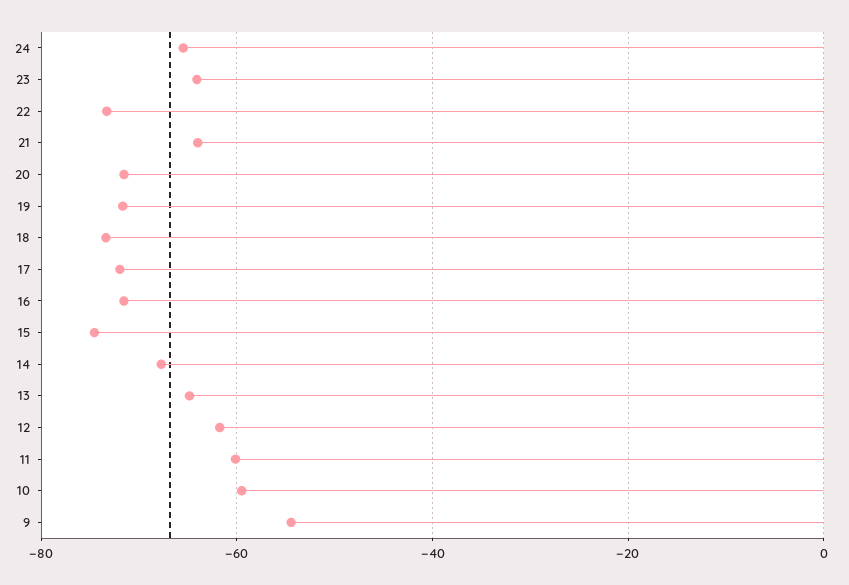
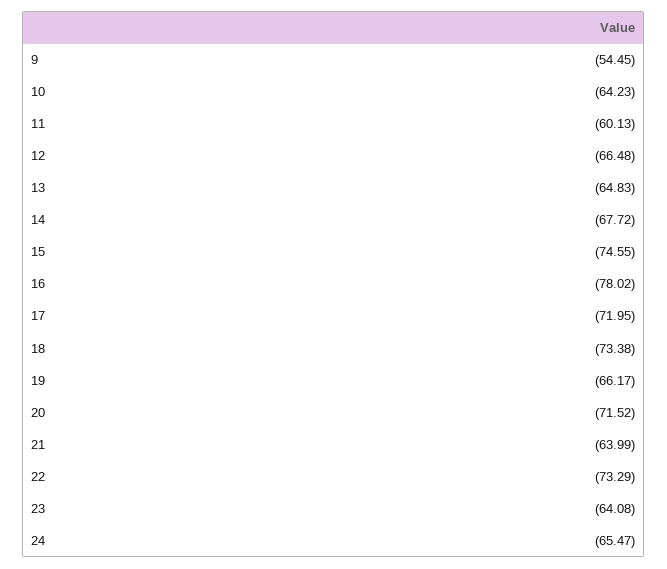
19: -72 -> -66.17
16: -72 -> -78.02
12: -62 -> -66.48
10: -60 -> -64.23

